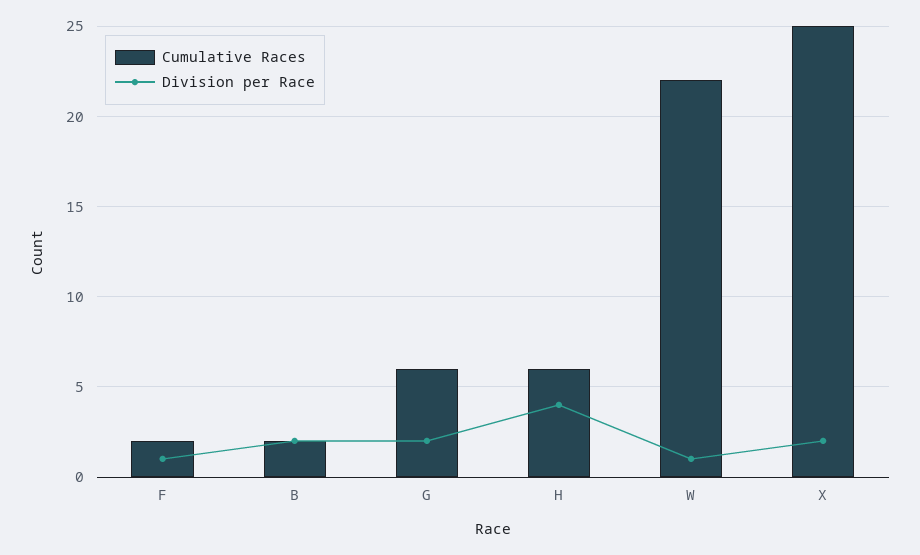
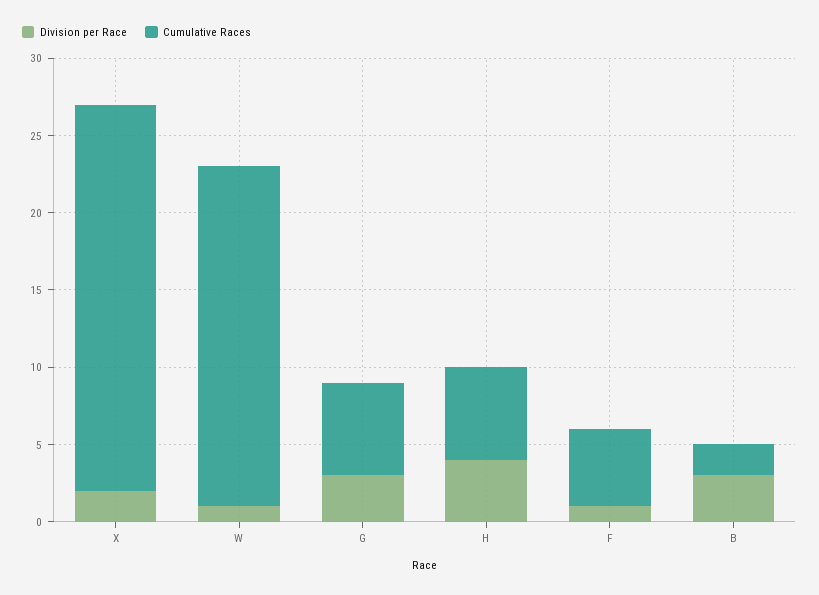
Cumulative Races, F: 2 -> 5
Division per Race, B: 2 -> 3
Division per Race, G: 2 -> 3

